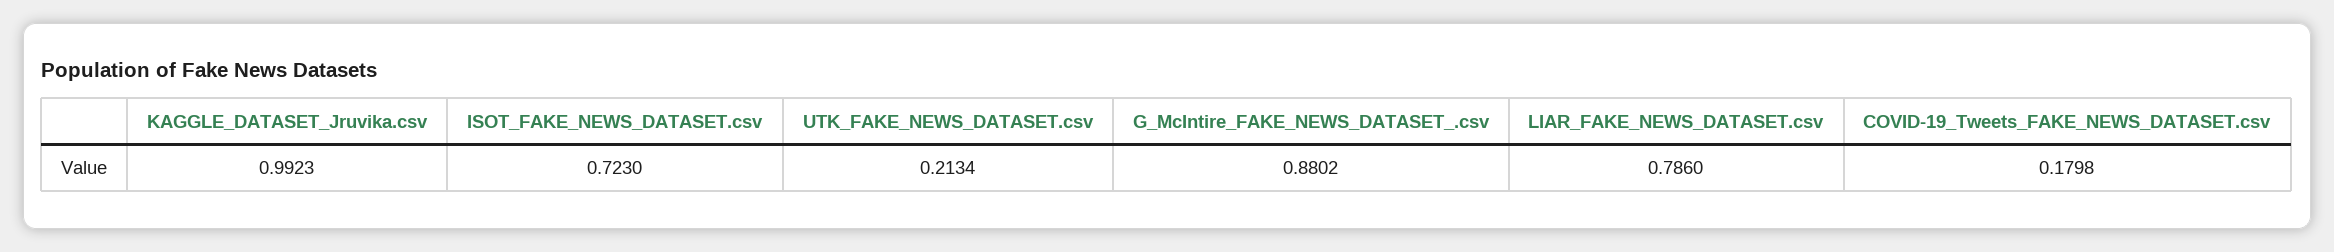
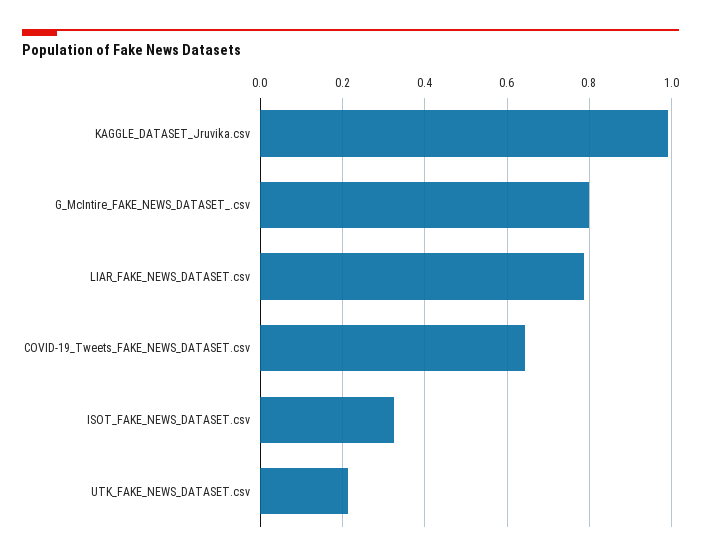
ISOT_FAKE_NEWS_DATASET.csv: 0.723 -> 0.32
G_McIntire_FAKE_NEWS_DATASET_.csv: 0.8802 -> 0.8
COVID-19_Tweets_FAKE_NEWS_DATASET.csv: 0.1798 -> 0.64

